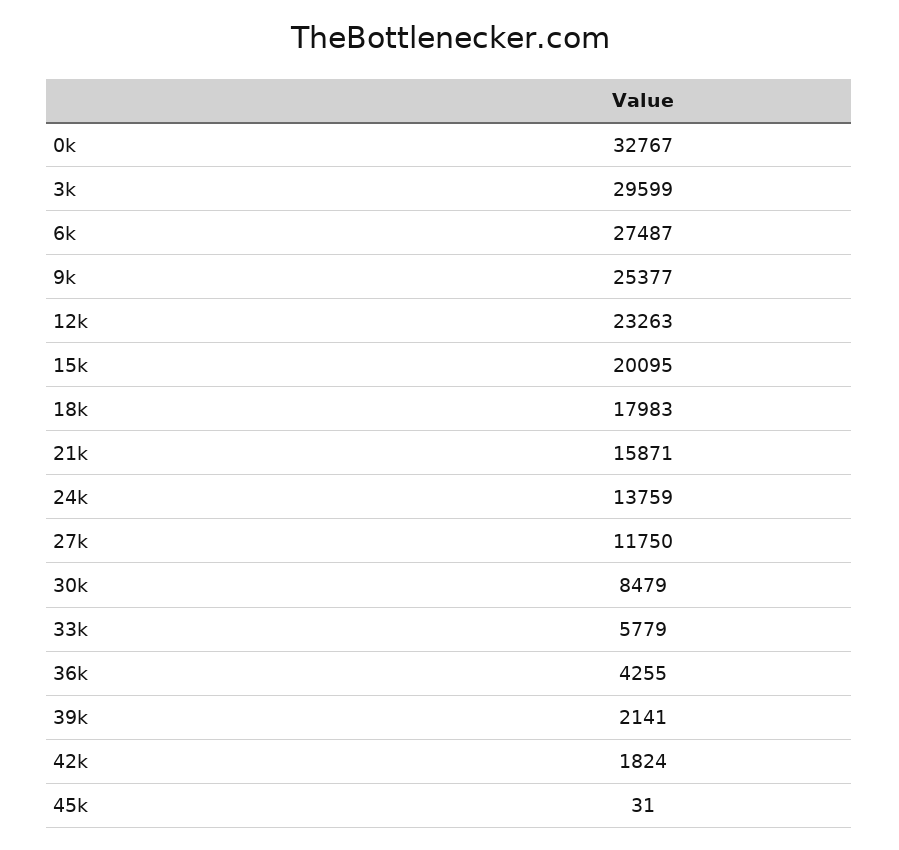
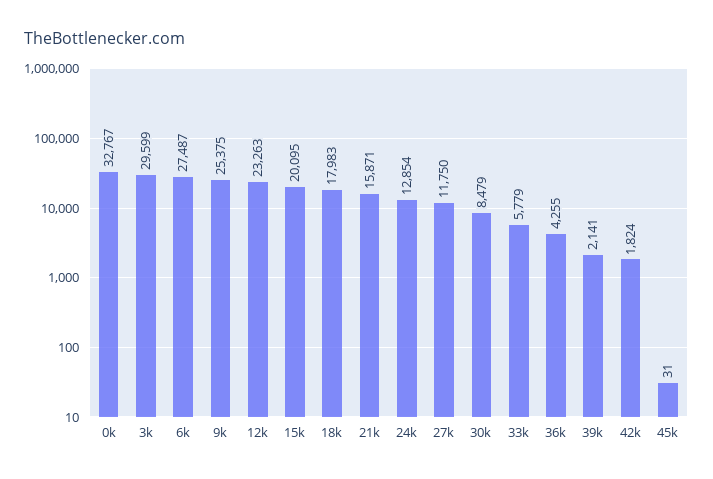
9k: 25377 -> 25375
24k: 13759 -> 12854

